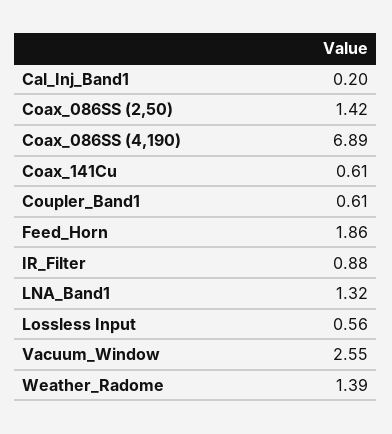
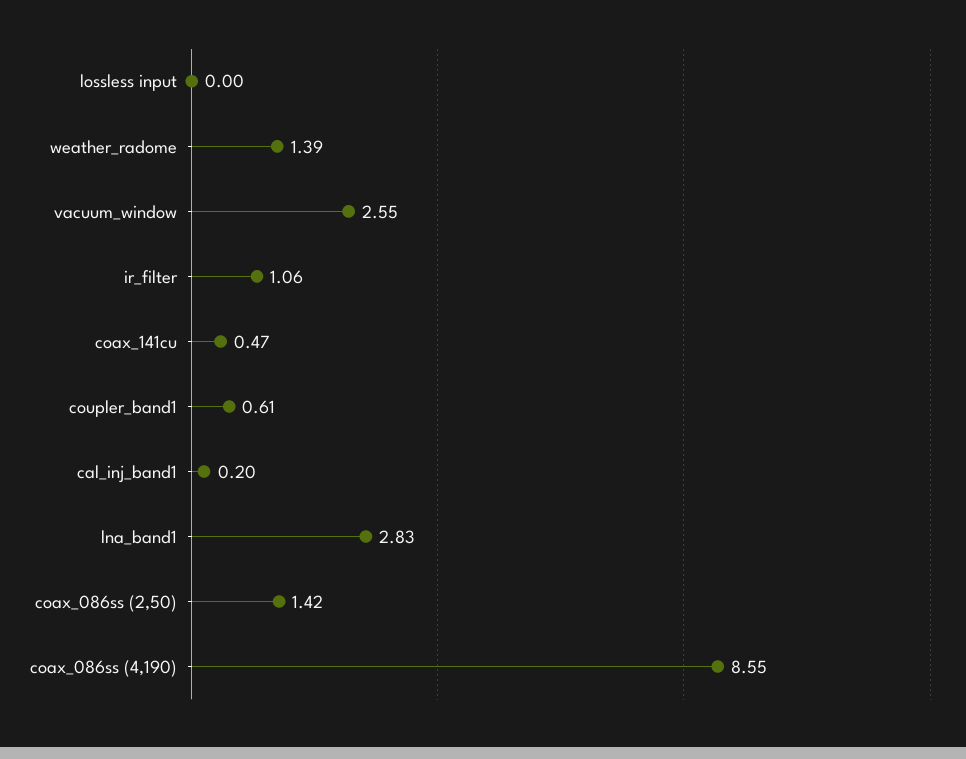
Coax_086SS (4,190): 6.89 -> 8.55
Coax_141Cu: 0.61 -> 0.47
Feed_Horn: 1.86 -> none
IR_Filter: 0.88 -> 1.06
LNA_Band1: 1.32 -> 2.83
Lossless Input: 0.56 -> 0

